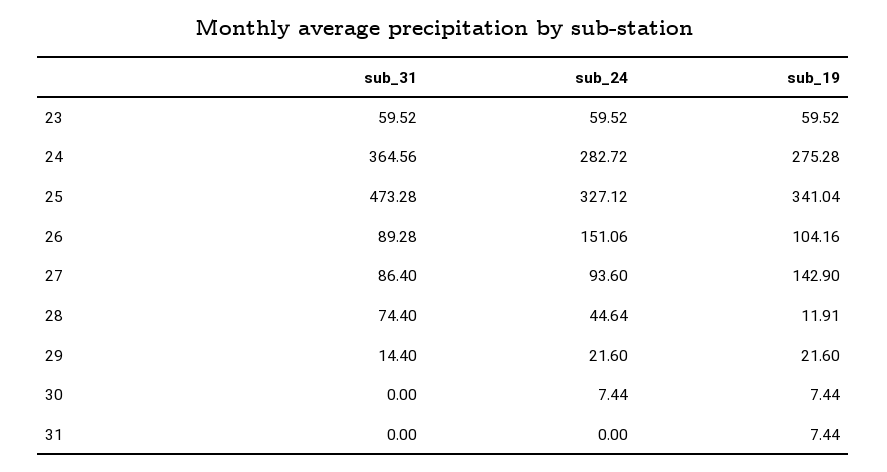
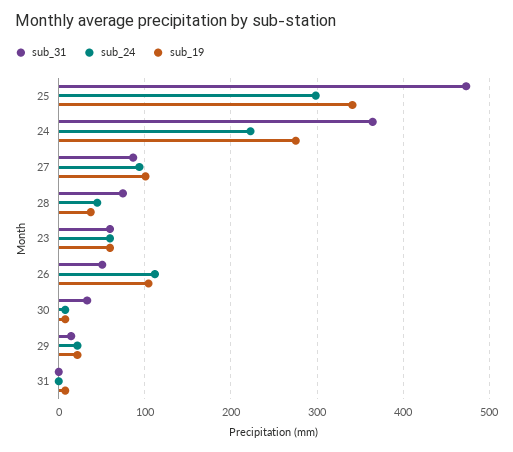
sub_24, 24: 282.72 -> 220
sub_24, 25: 327.12 -> 300
sub_31, 26: 89.28 -> 50
sub_24, 26: 151.06 -> 110
sub_19, 27: 142.9 -> 100
sub_19, 28: 11.91 -> 40
sub_31, 30: 0 -> 30

